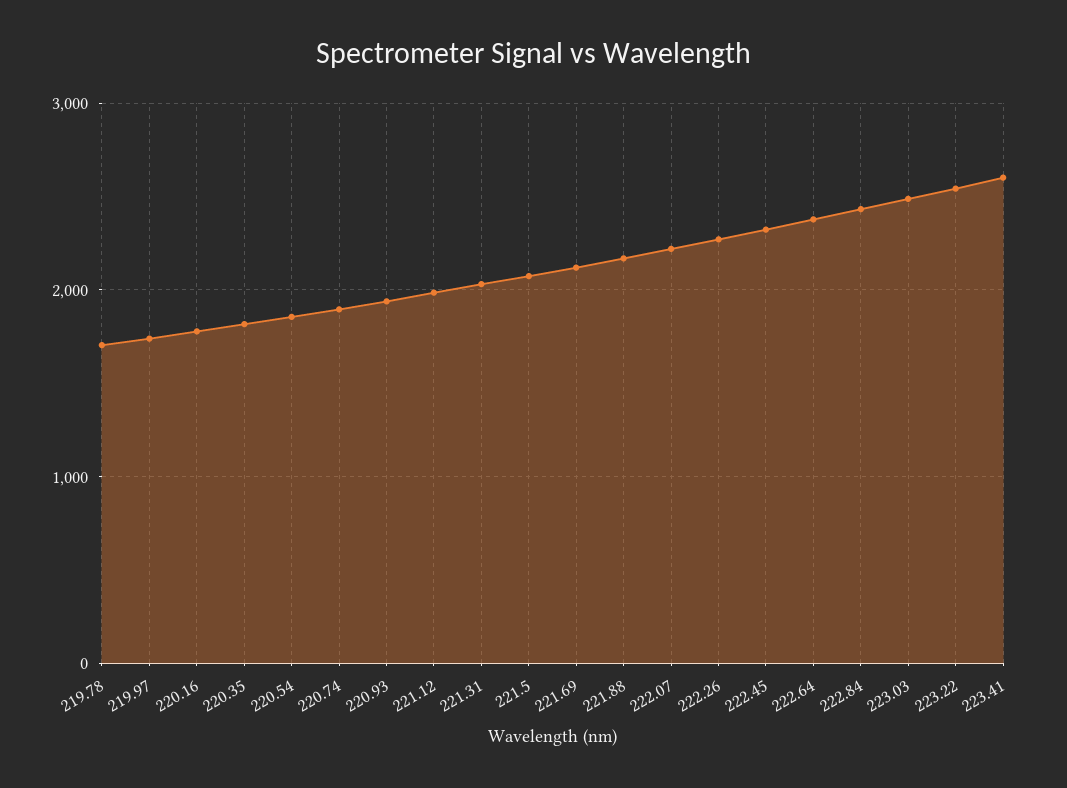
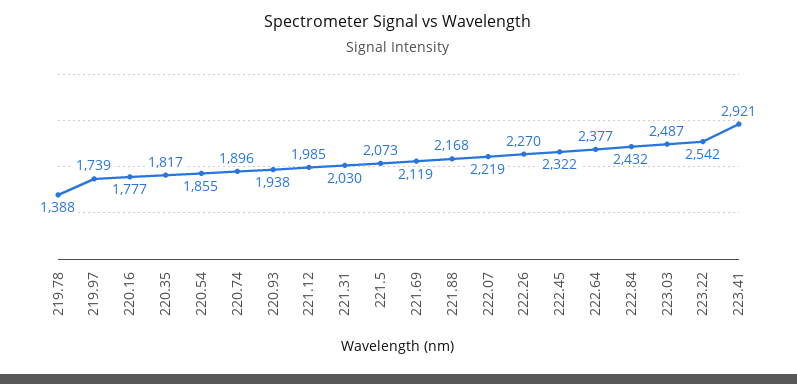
219.78: 1700 -> 1388
223.41: 2600 -> 2921

